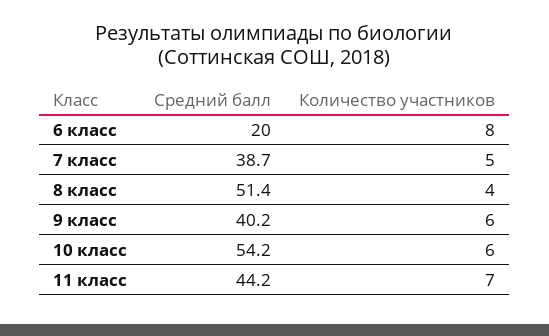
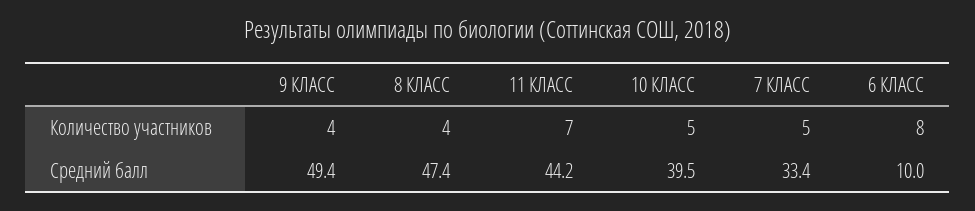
Средний балл, 6 класс: 20 -> 10
Средний балл, 7 класс: 38.7 -> 33.4
Средний балл, 8 класс: 51.4 -> 47.4
Средний балл, 9 класс: 40.2 -> 49.4
Количество участников, 9 класс: 6 -> 4
Средний балл, 10 класс: 54.2 -> 39.5
Количество участников, 10 класс: 6 -> 5

